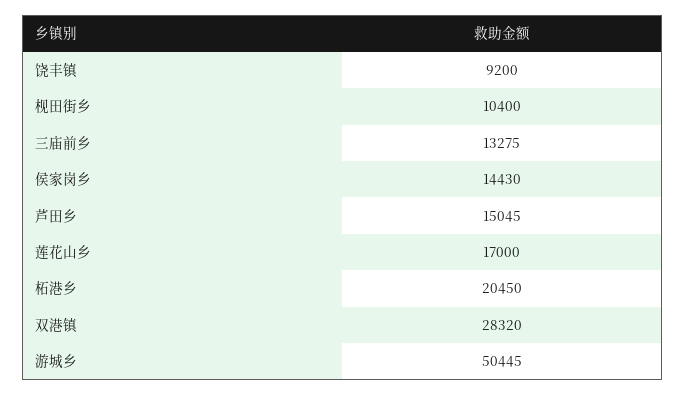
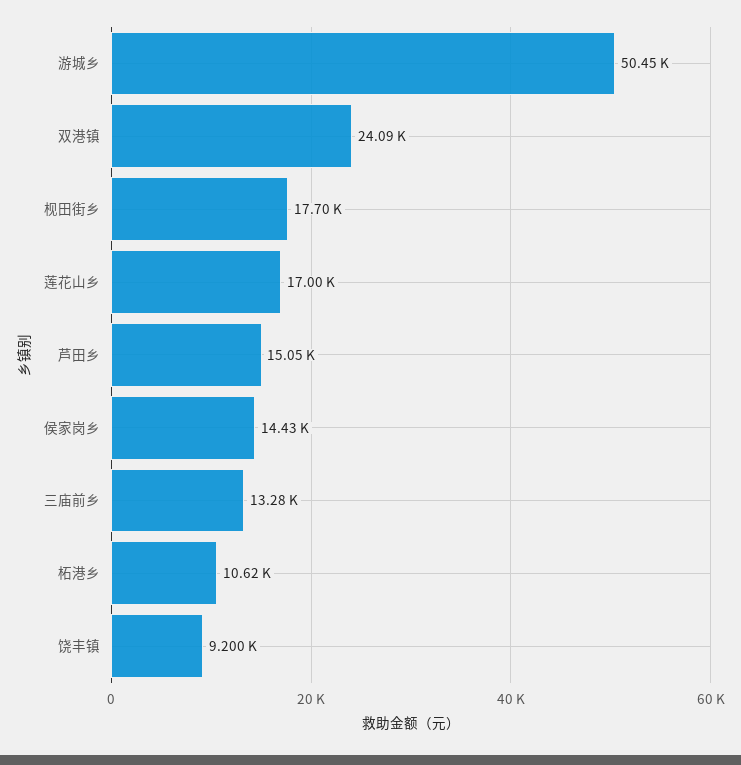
枧田街乡: 10400 -> 17700
柘港乡: 20450 -> 10620
双港镇: 28320 -> 24090

